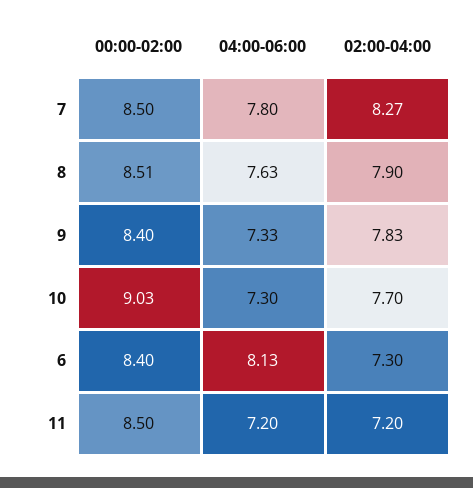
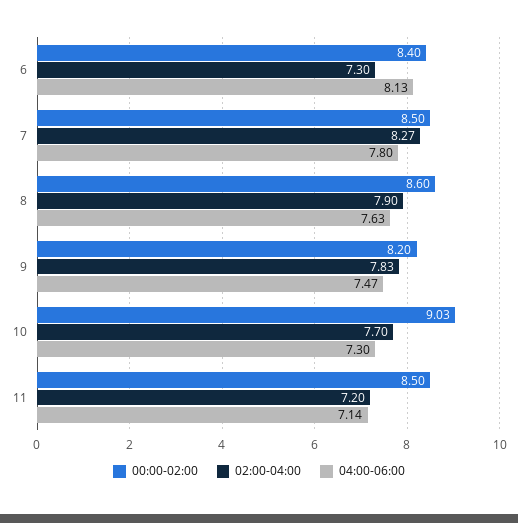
00:00-02:00, 8: 8.51 -> 8.6
00:00-02:00, 9: 8.4 -> 8.2
04:00-06:00, 9: 7.33 -> 7.47
04:00-06:00, 11: 7.2 -> 7.14

